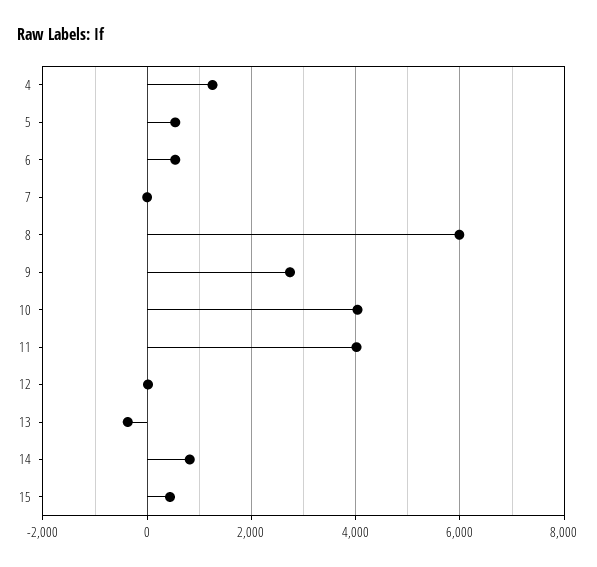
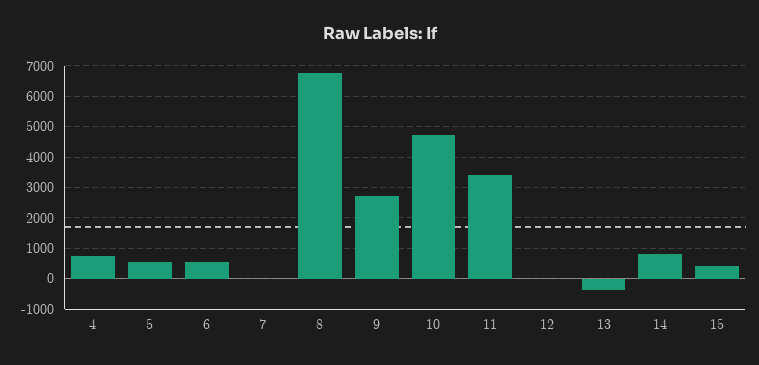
4: 1200 -> 800
8: 6000 -> 6800
10: 4000 -> 4800
11: 4000 -> 3400

